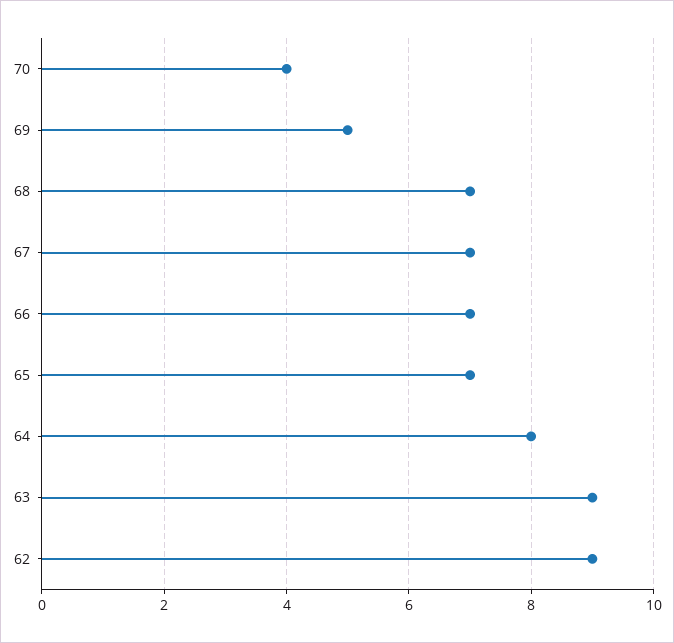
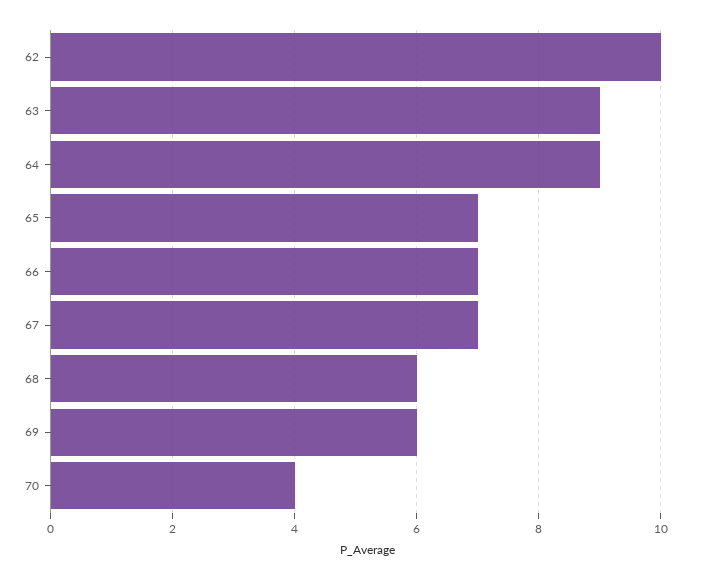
69: 5 -> 6
68: 7 -> 6
64: 8 -> 9
62: 9 -> 10

